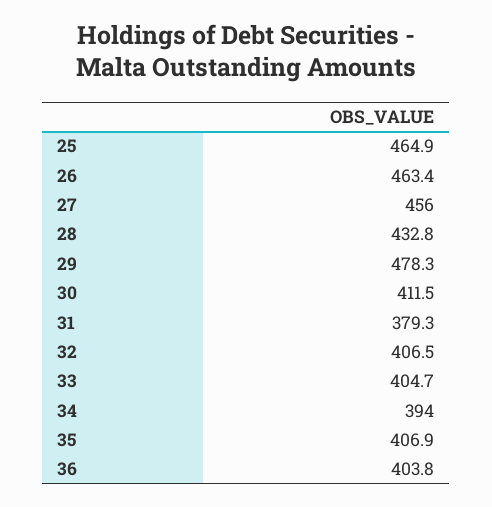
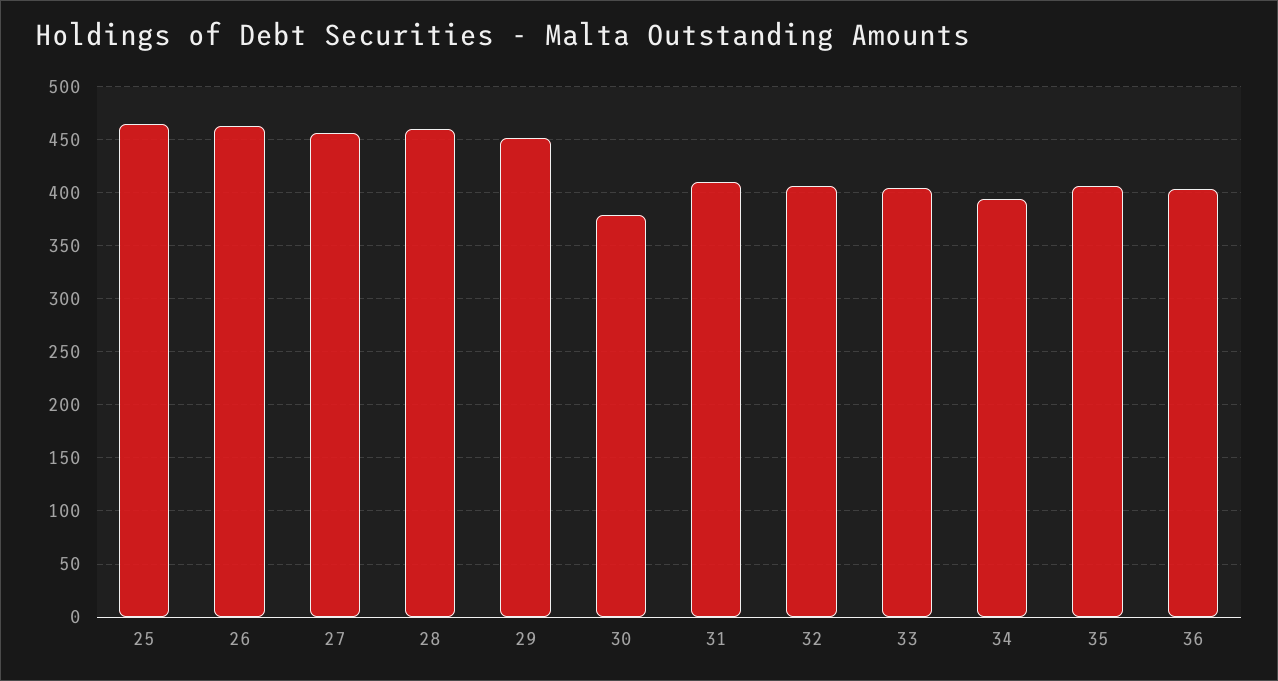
28: 432.8 -> 460
29: 478.3 -> 450
30: 411.5 -> 380
31: 379.3 -> 410

